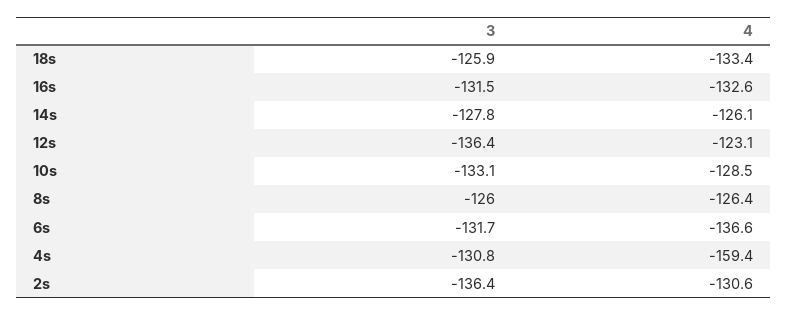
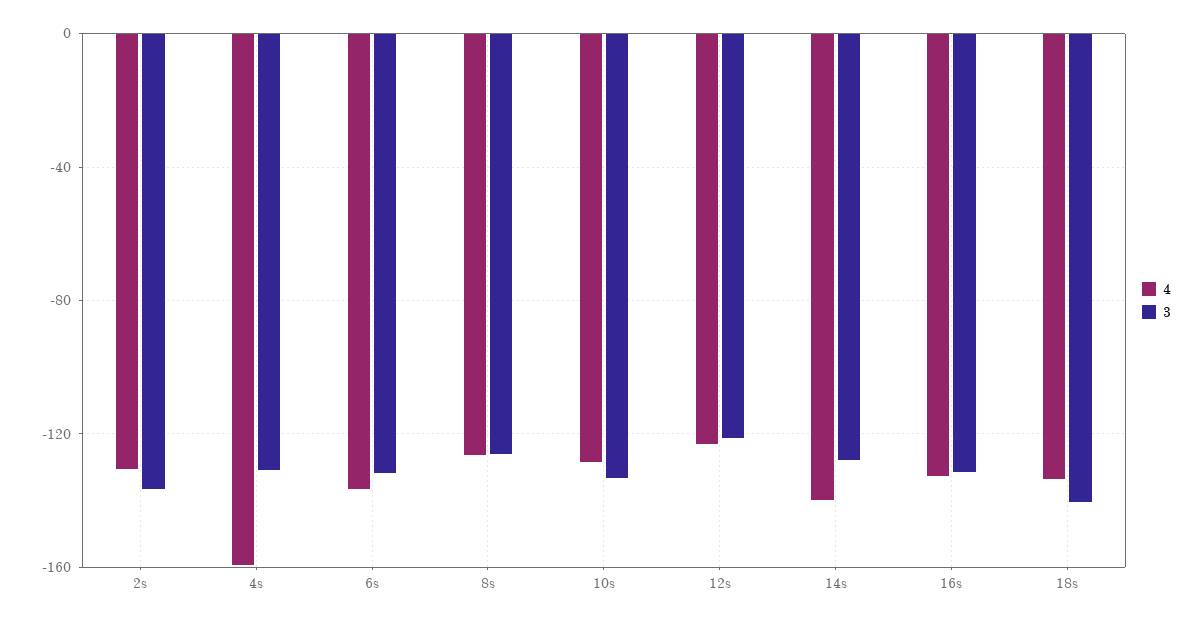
3, 18s: -125.9 -> -140
4, 14s: -126.1 -> -140
3, 12s: -136.4 -> -120

